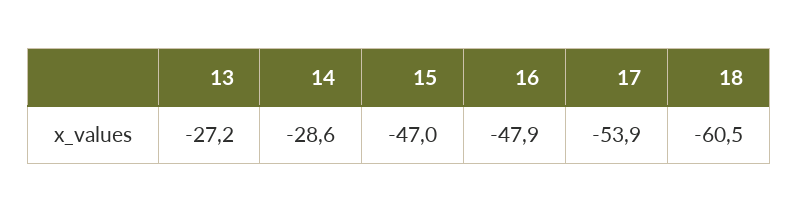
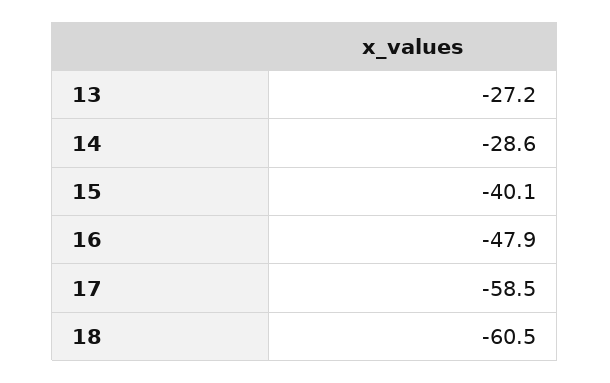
15: -47 -> -40.1
17: -53.9 -> -58.5

